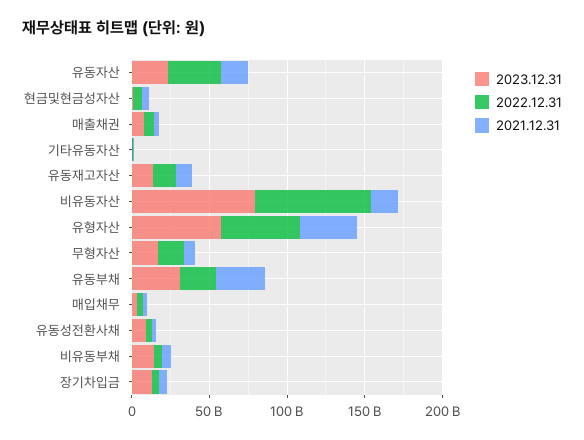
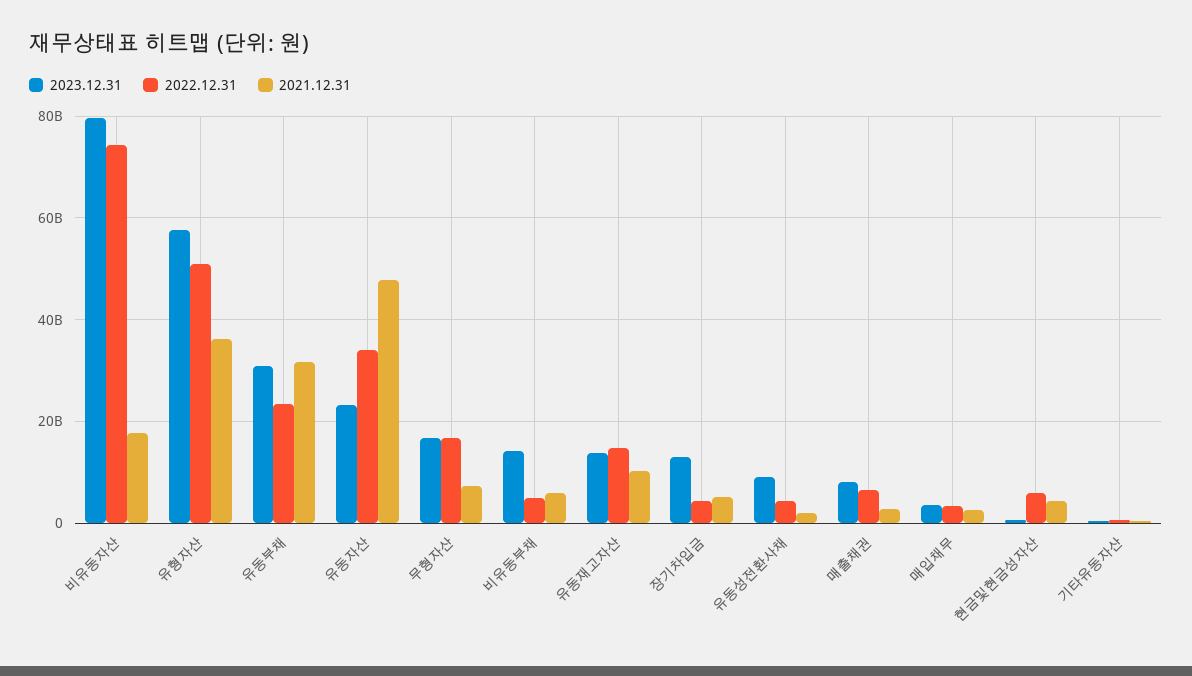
2021.12.31, 유동자산: 20000000000 -> 48000000000

